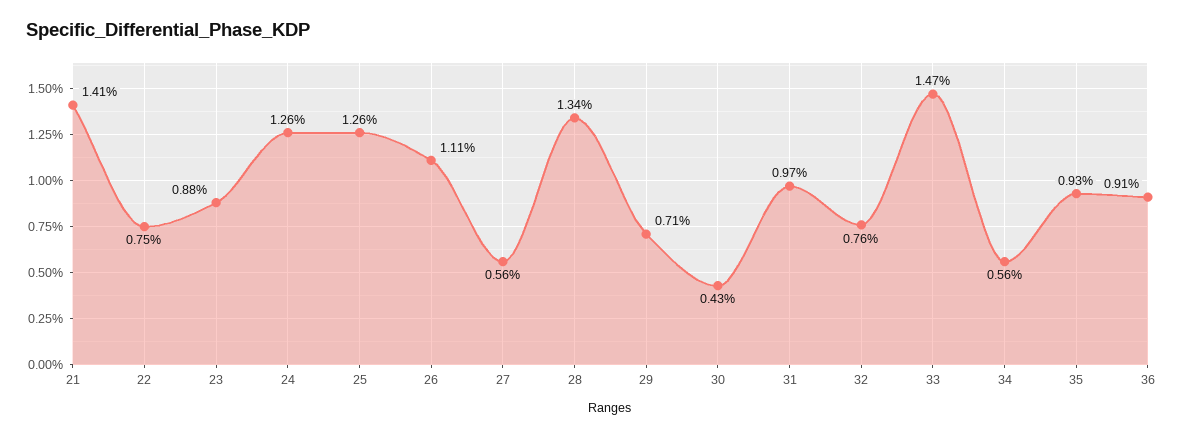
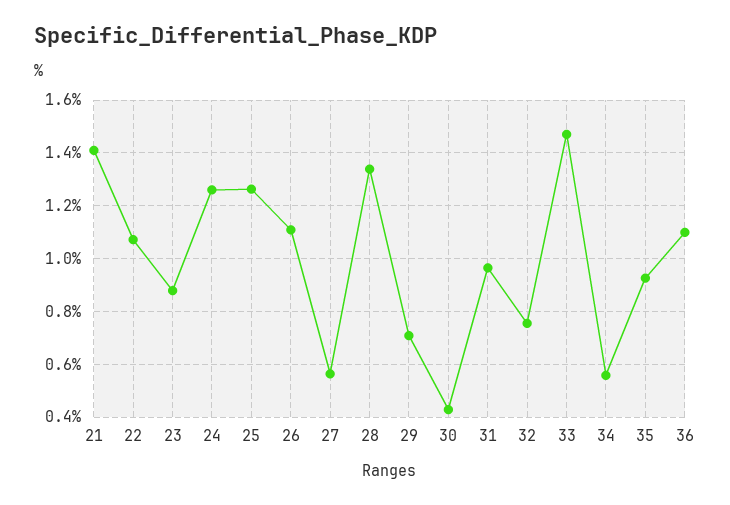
22: 0.75 -> 1.075
36: 0.91 -> 1.1

